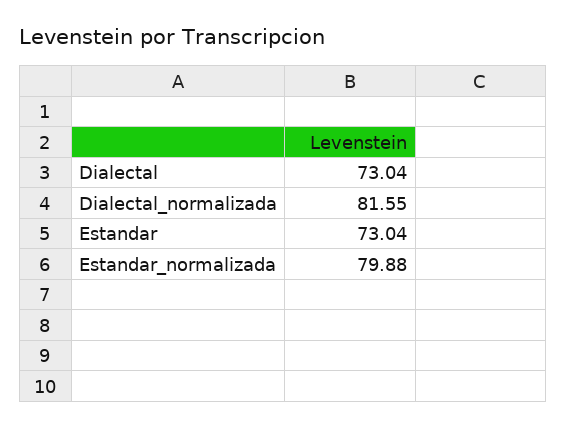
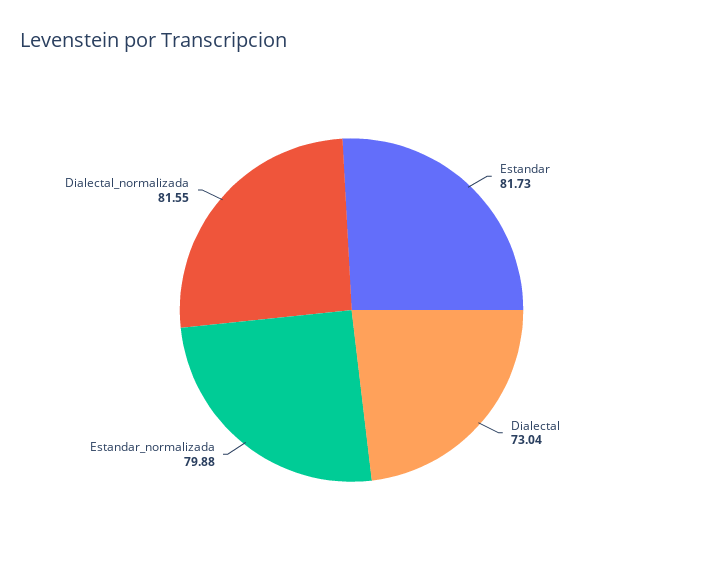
Estandar: 73.04 -> 81.73

